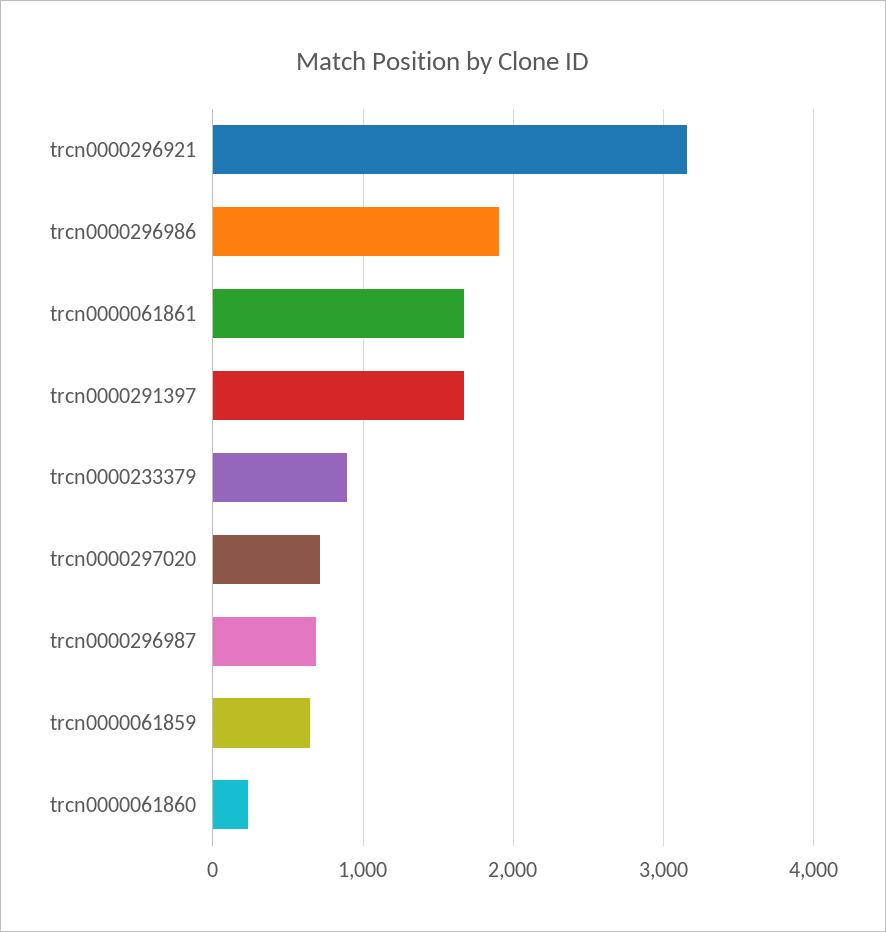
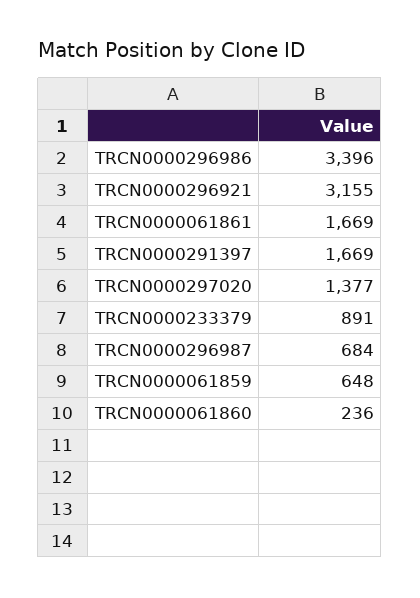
trcn0000296986: 1900 -> 3396
trcn0000297020: 700 -> 1377

